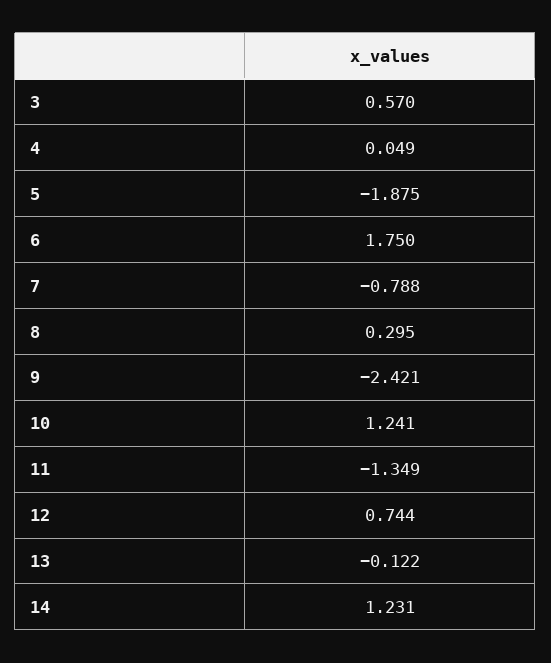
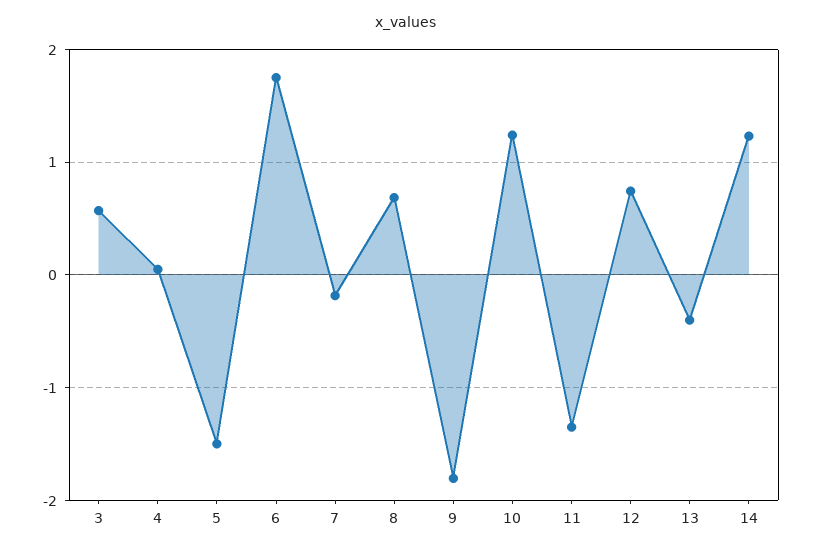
5: -1.875 -> -1.5
7: -0.788 -> -0.2
8: 0.295 -> 0.7
9: -2.421 -> -1.8
13: -0.122 -> -0.4

